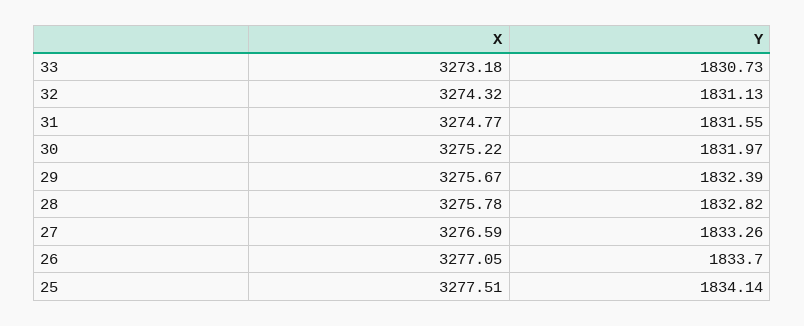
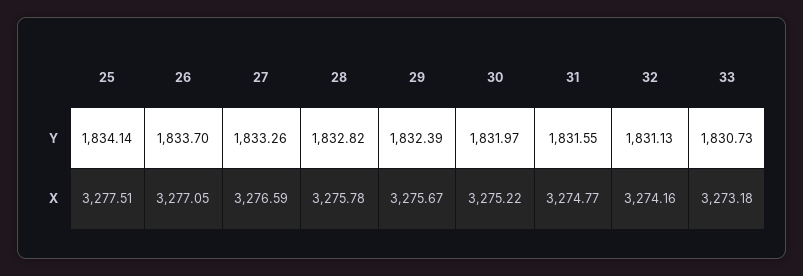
X, 32: 3274.32 -> 3274.16

